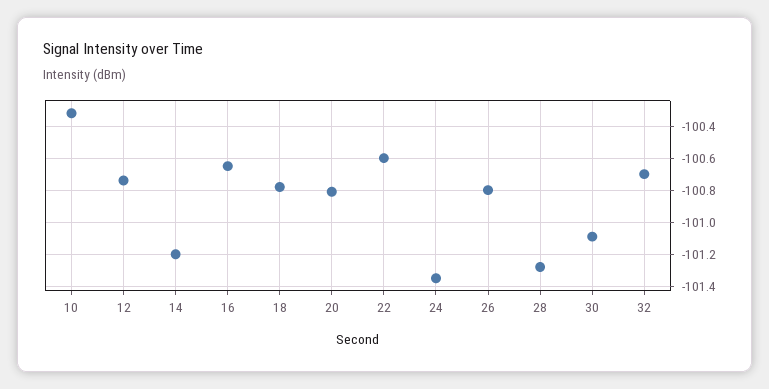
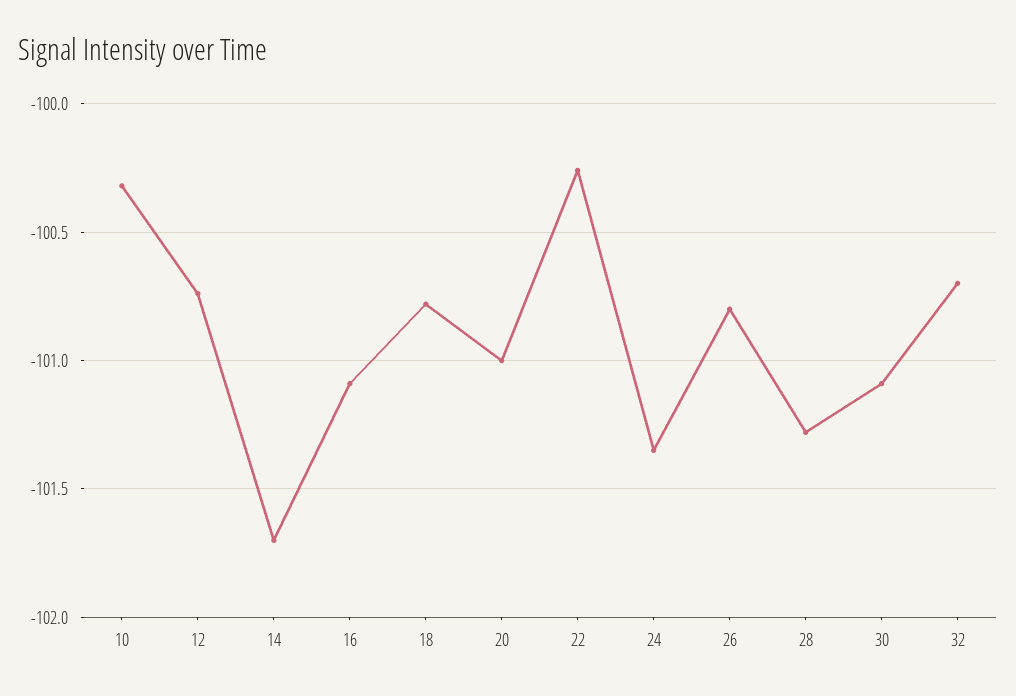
14: -101.2 -> -101.7
16: -100.65 -> -101.1
20: -100.8 -> -101
22: -100.6 -> -100.25

